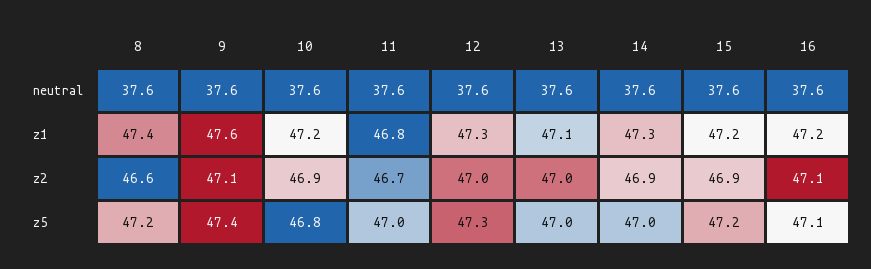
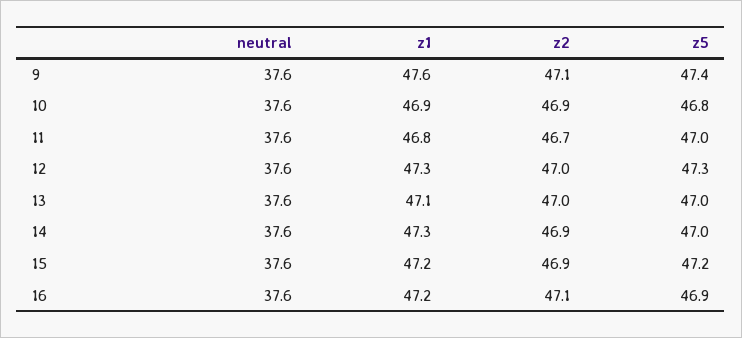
8, neutral: 37.6 -> none
8, z1: 47.4 -> none
10, z1: 47.2 -> 46.9
8, z2: 46.6 -> none
8, z5: 47.2 -> none
16, z5: 47.1 -> 46.9

